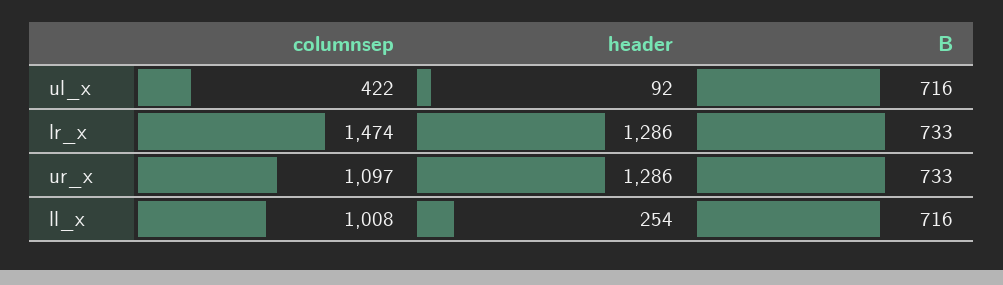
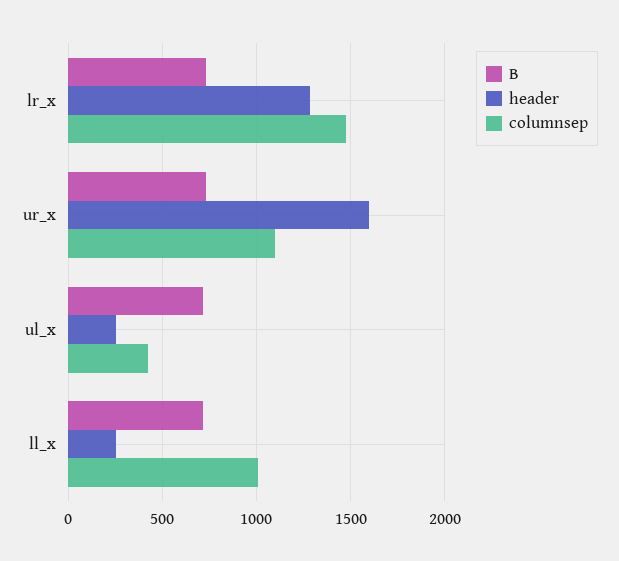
header, ul_x: 92 -> 250
header, ur_x: 1286 -> 1600

